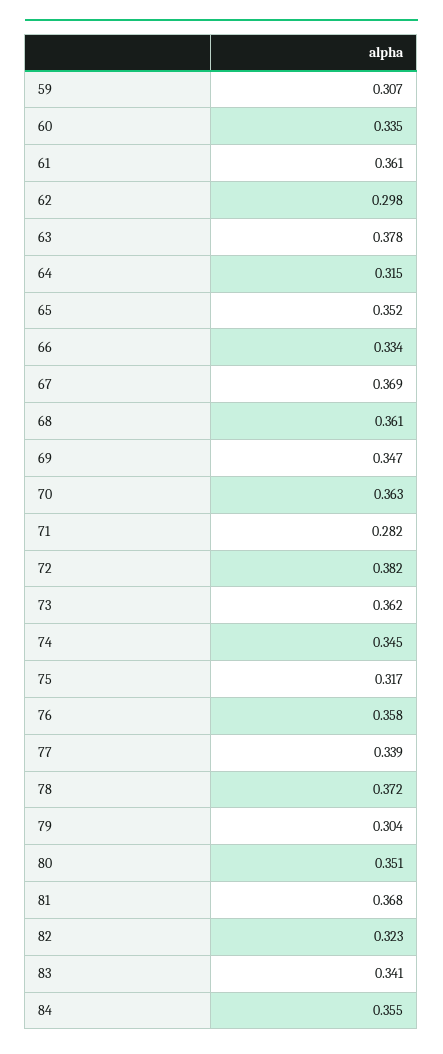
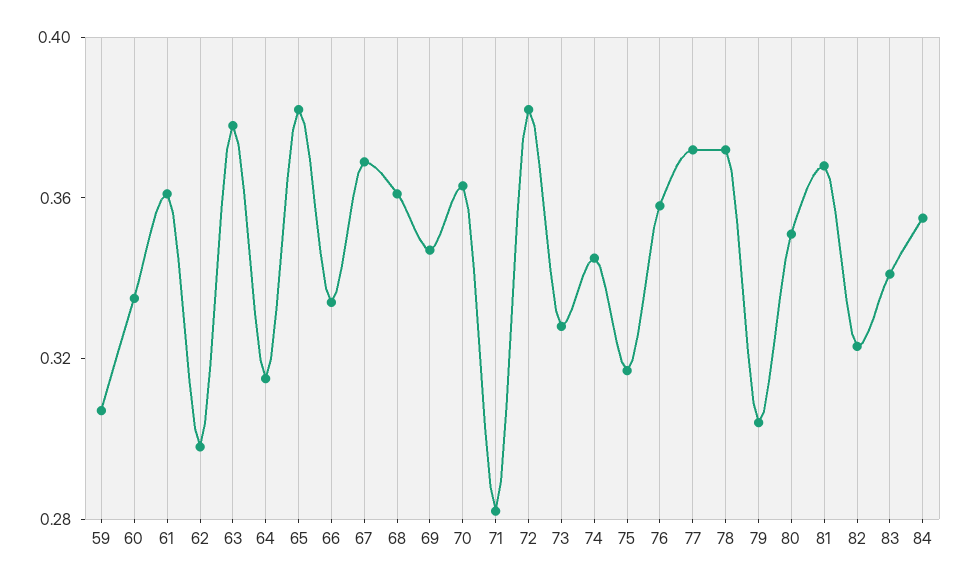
65: 0.352 -> 0.38
73: 0.362 -> 0.33
77: 0.339 -> 0.37

